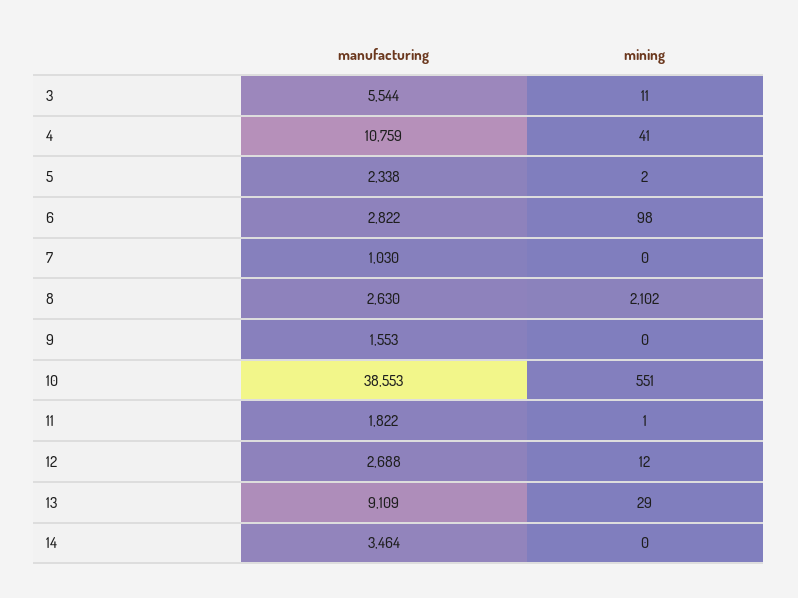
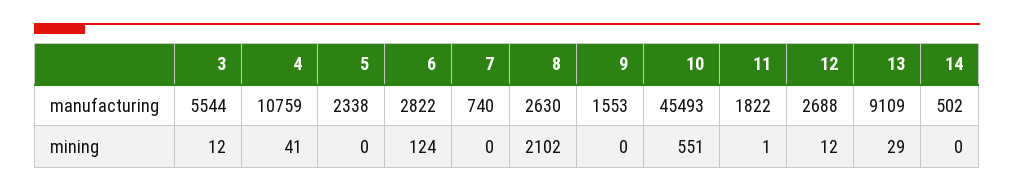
mining, 3: 11 -> 12
mining, 5: 2 -> 0
mining, 6: 98 -> 124
manufacturing, 7: 1030 -> 740
manufacturing, 10: 38553 -> 45493
manufacturing, 14: 3464 -> 502

